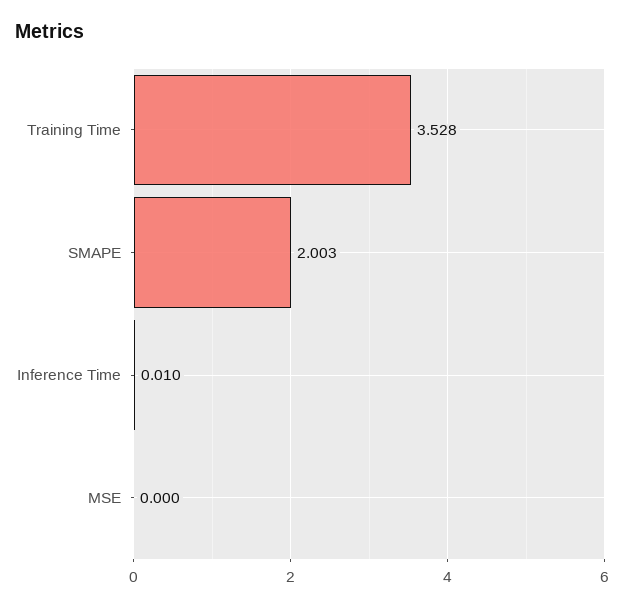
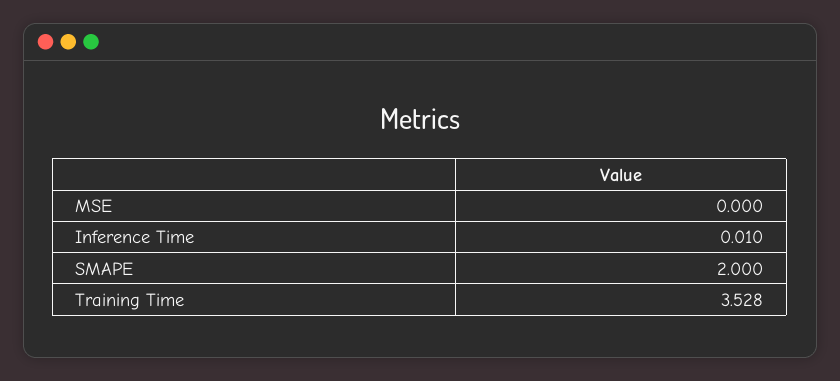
SMAPE: 2.003 -> 2

